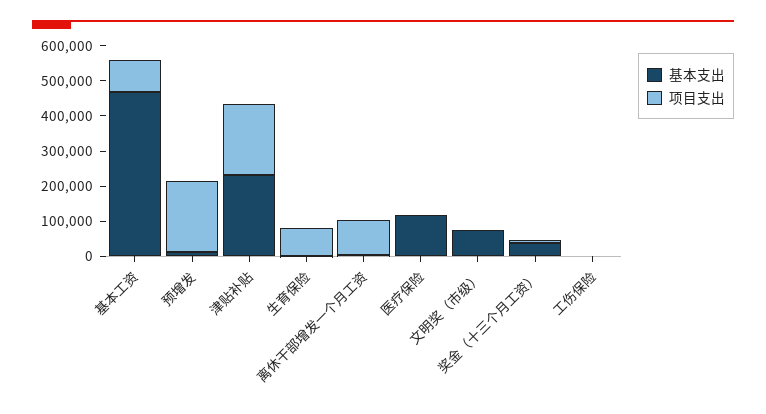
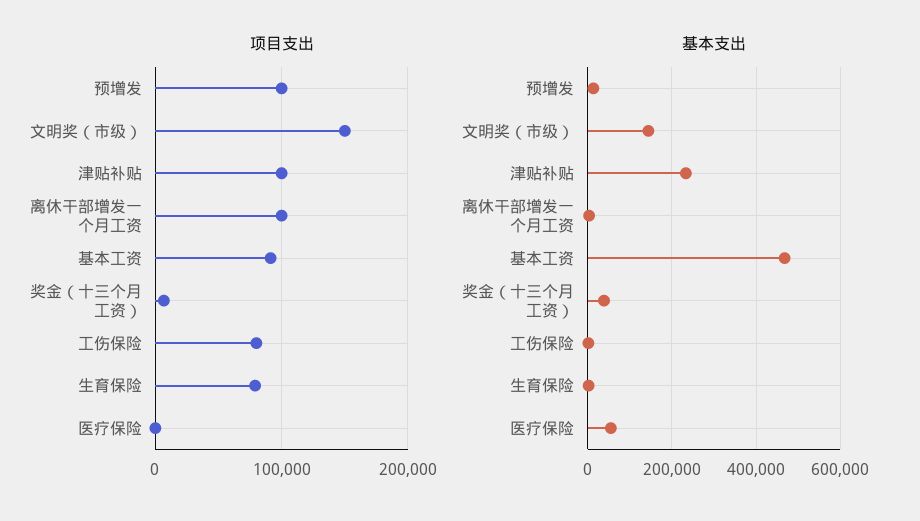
项目支出, 预增发: 200000 -> 100000
项目支出, 津贴补贴: 200000 -> 100000
基本支出, 医疗保险: 125000 -> 60000
基本支出, 文明奖（市级）: 75000 -> 140000
项目支出, 文明奖（市级）: 0 -> 150000
项目支出, 工伤保险: 0 -> 80000

